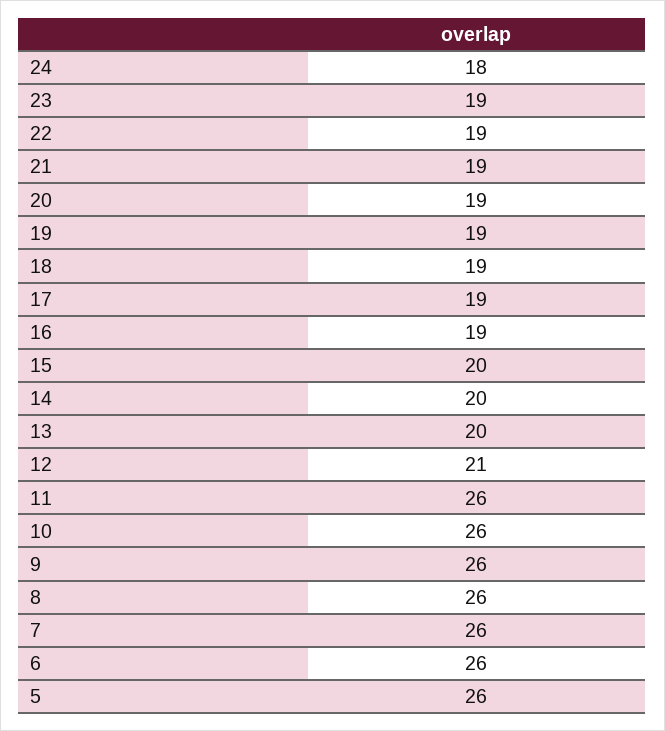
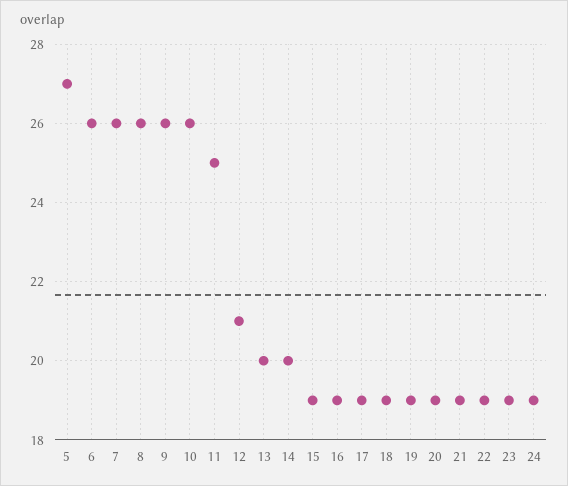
24: 18 -> 19
15: 20 -> 19
11: 26 -> 25
5: 26 -> 27

